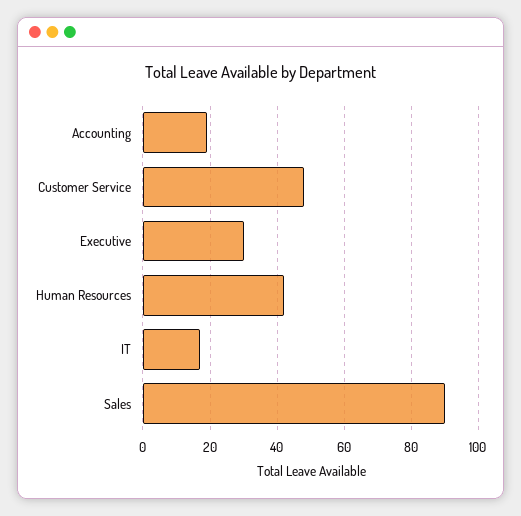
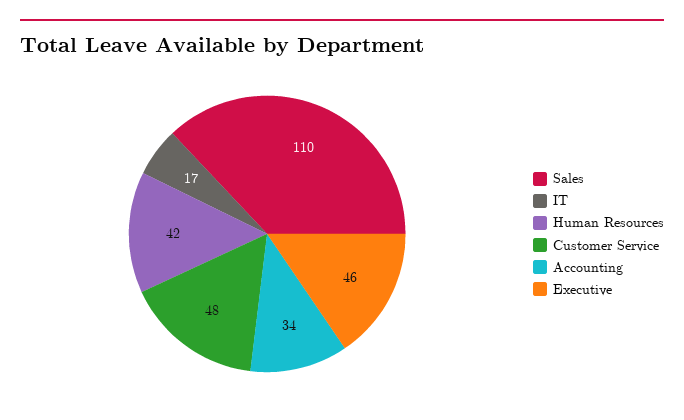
Accounting: 20 -> 34
Executive: 30 -> 46
Sales: 90 -> 110

